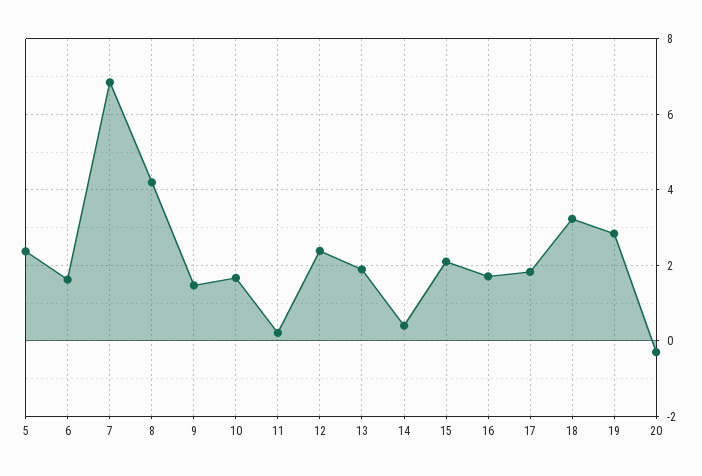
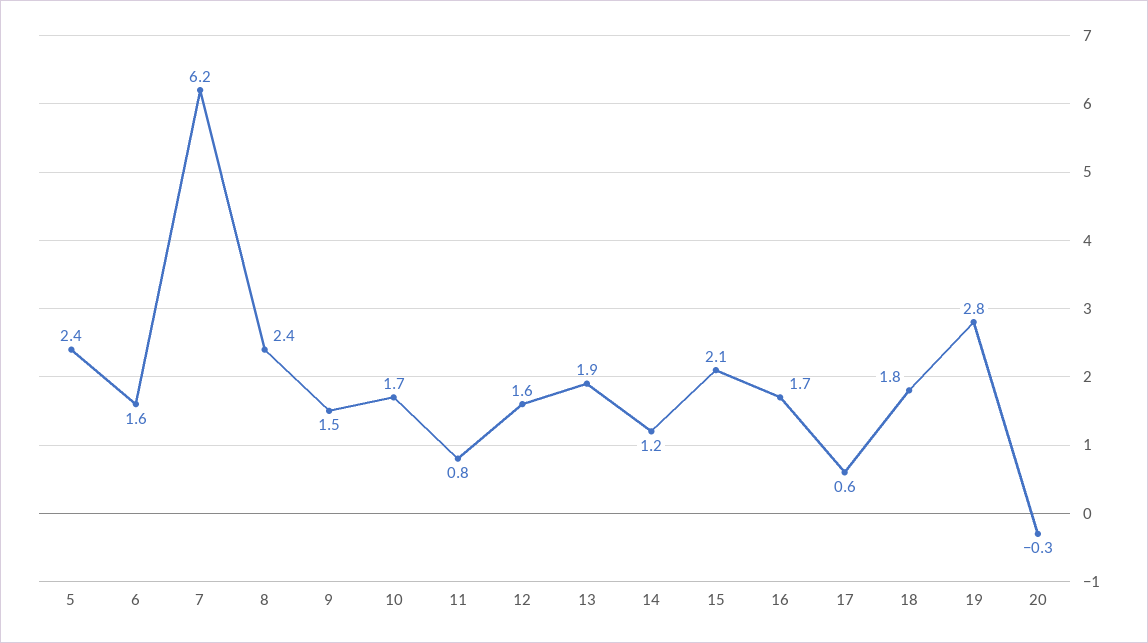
7: 6.8 -> 6.2
8: 4.2 -> 2.4
11: 0.2 -> 0.8
12: 2.4 -> 1.6
14: 0.4 -> 1.2
17: 1.8 -> 0.6
18: 3.2 -> 1.8

